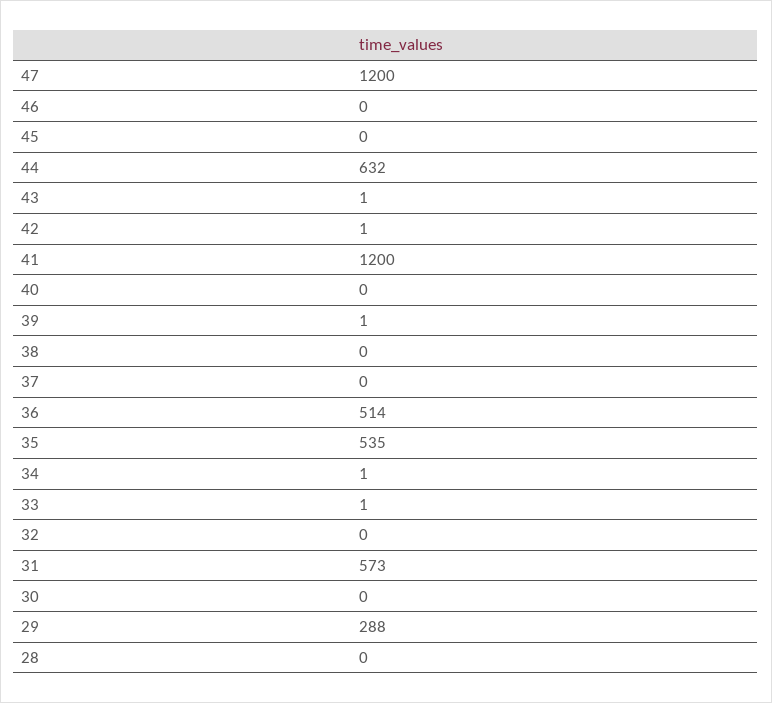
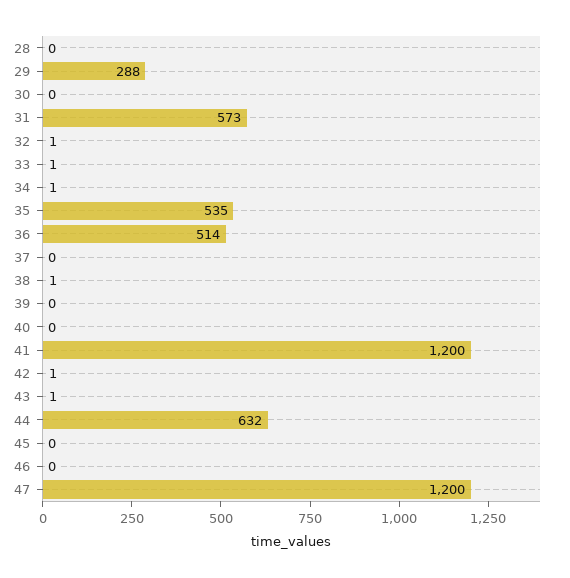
39: 1 -> 0
38: 0 -> 1
32: 0 -> 1

